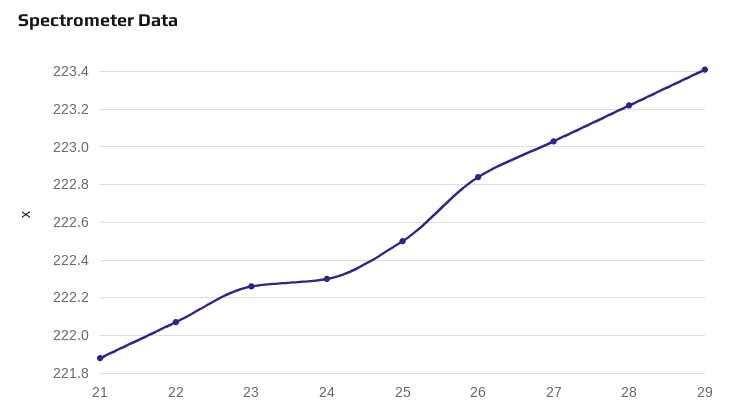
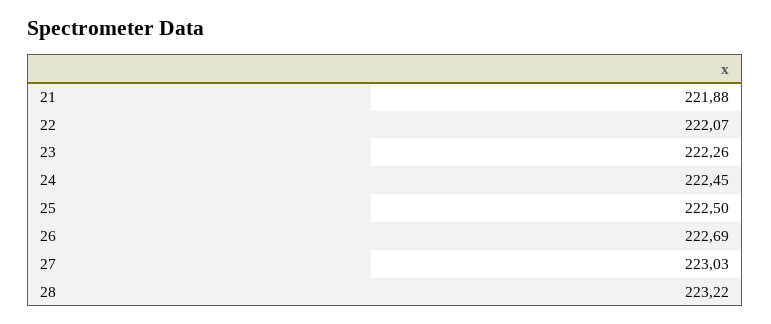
24: 222.3 -> 222.45
26: 222.85 -> 222.69
29: 223.4 -> none

